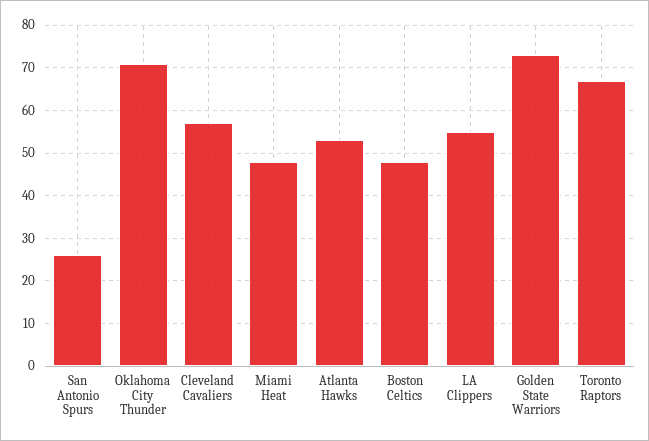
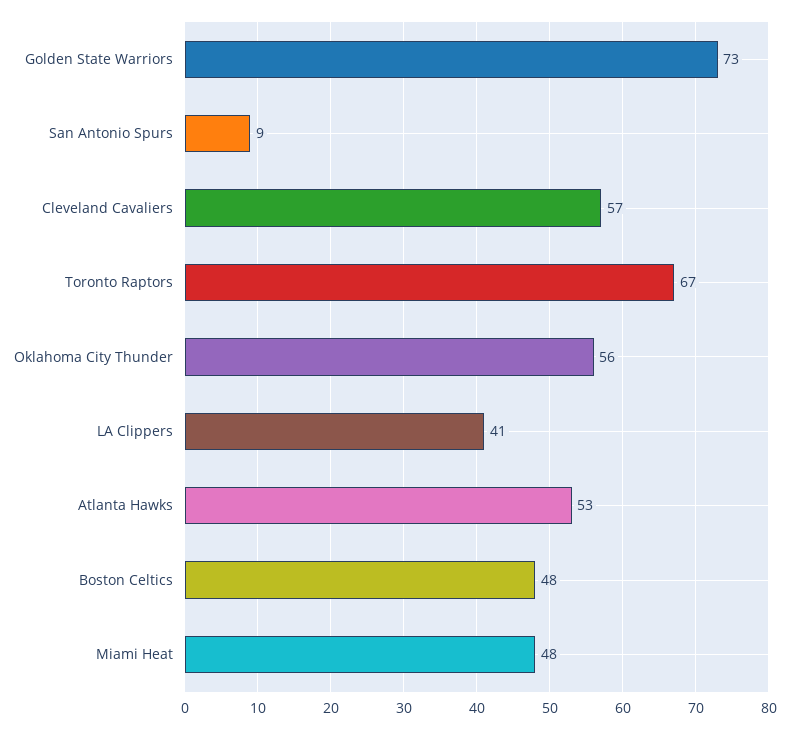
San Antonio Spurs: 25 -> 9
Oklahoma City Thunder: 70 -> 56
LA Clippers: 55 -> 41

